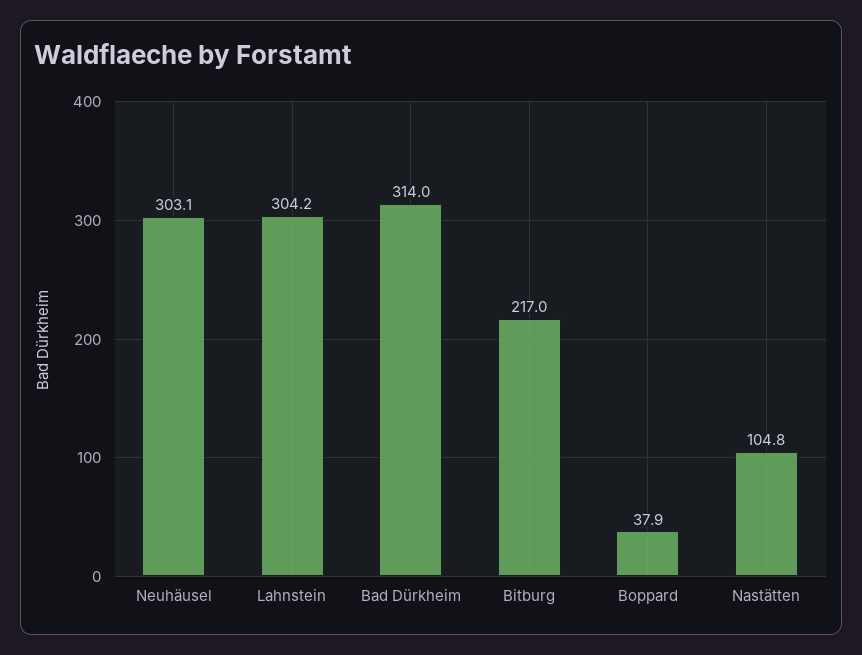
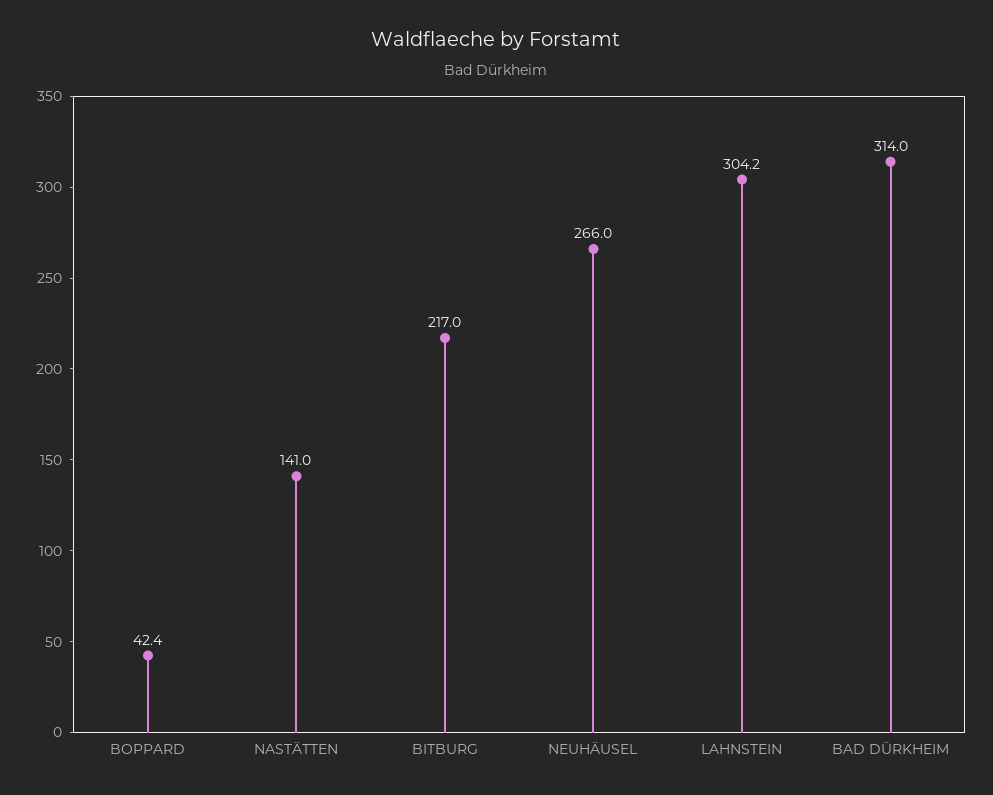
Neuhäusel: 303.1 -> 266
Boppard: 37.9 -> 42.4
Nastätten: 104.8 -> 141

